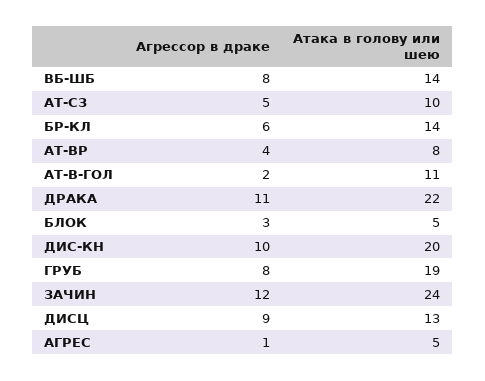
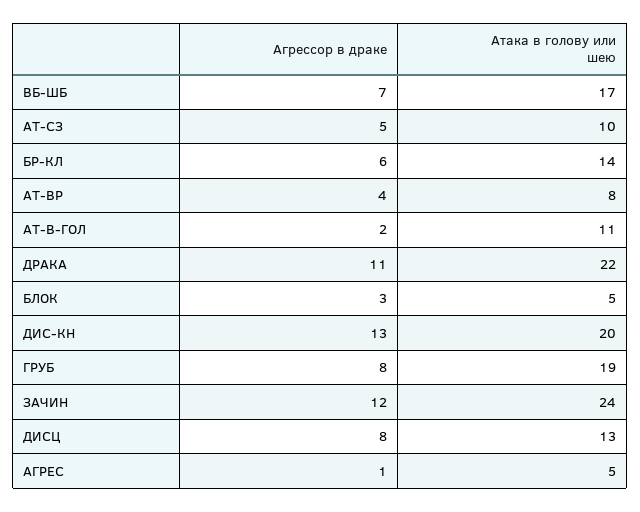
Агрессор в драке, ВБ-ШБ: 8 -> 7
Атака в голову или шею, ВБ-ШБ: 14 -> 17
Агрессор в драке, ДИС-КН: 10 -> 13
Агрессор в драке, ДИСЦ: 9 -> 8

